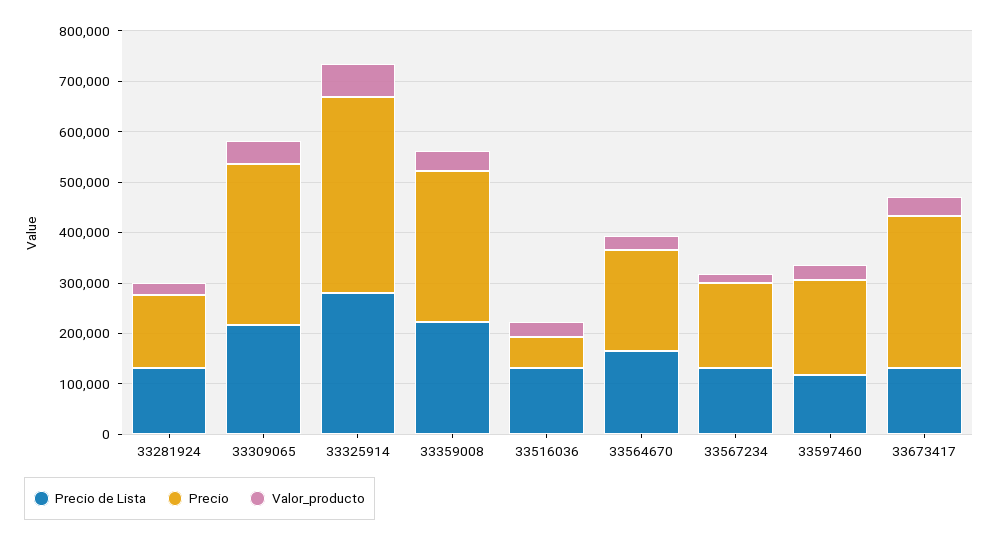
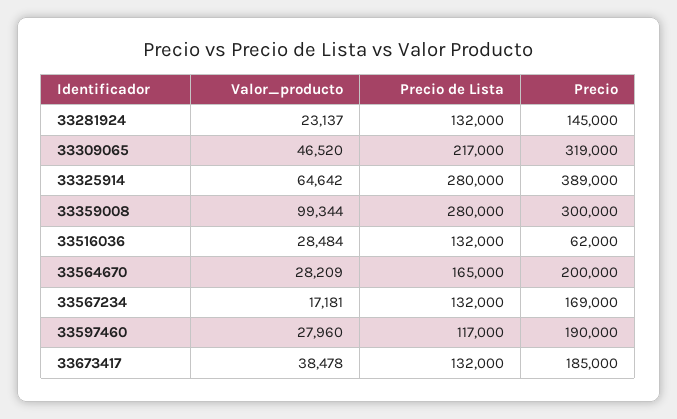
Precio de Lista, 33359008: 220000 -> 280000
Valor_producto, 33359008: 40000 -> 99344
Precio, 33673417: 300000 -> 185000

